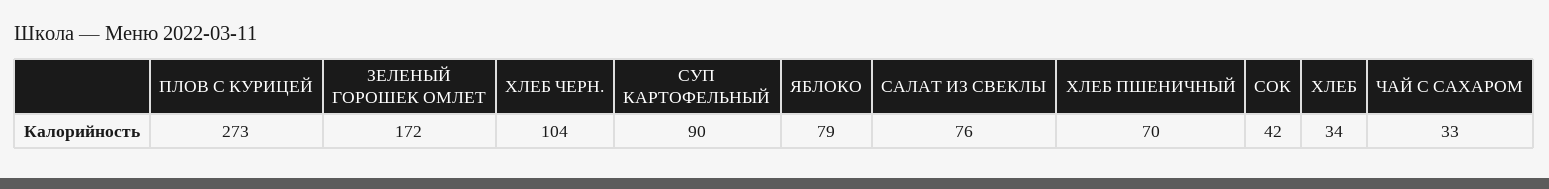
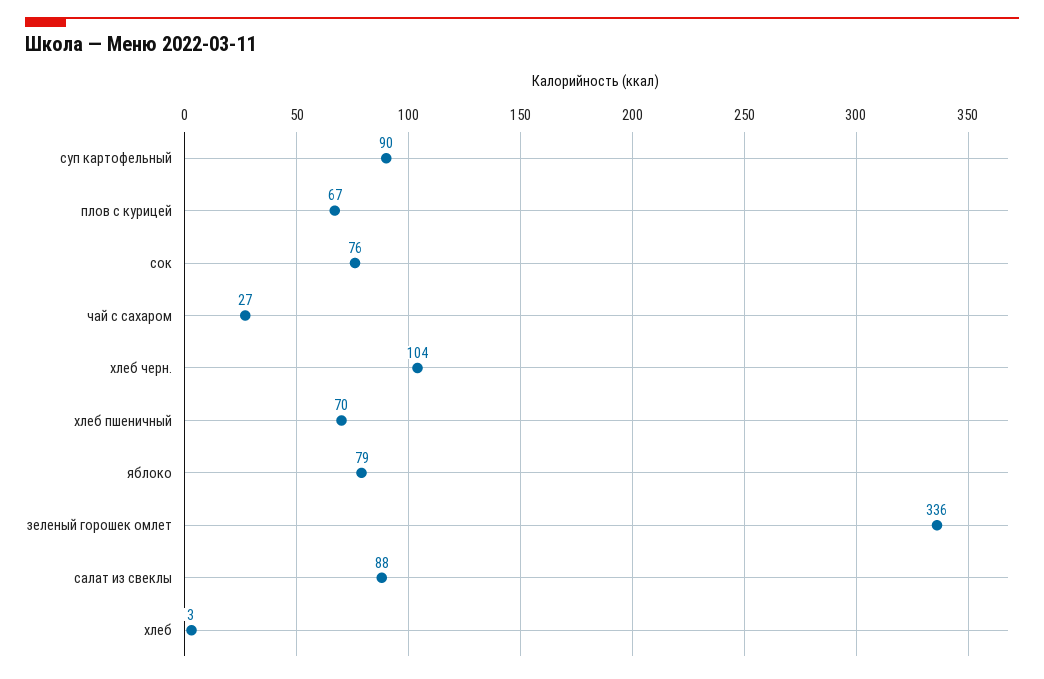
ПЛОВ С КУРИЦЕЙ: 273 -> 67
ЗЕЛЕНЫЙ ГОРОШЕК ОМЛЕТ: 172 -> 336
САЛАТ ИЗ СВЕКЛЫ: 76 -> 88
СОК: 42 -> 76
ХЛЕБ: 34 -> 3
ЧАЙ С САХАРОМ: 33 -> 27

